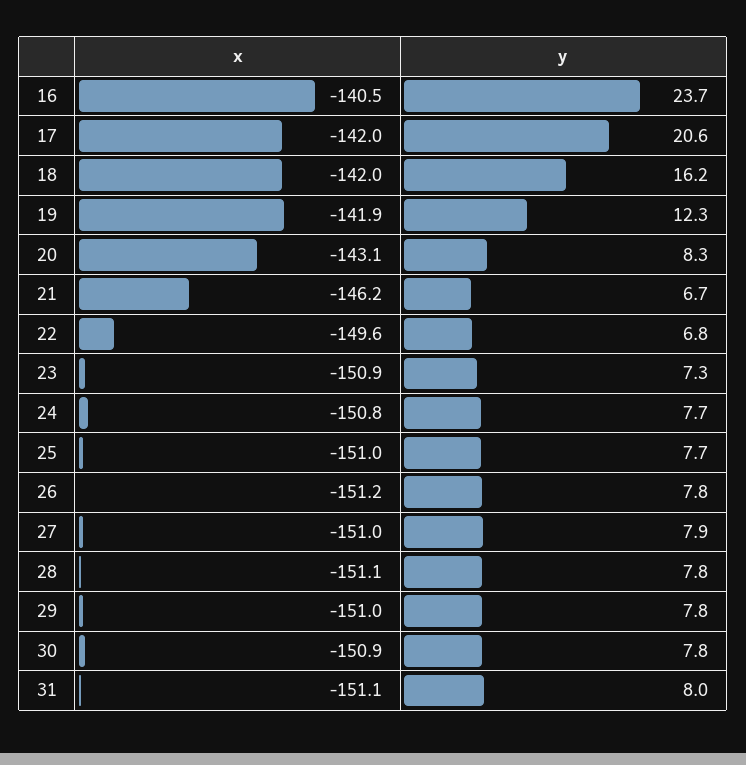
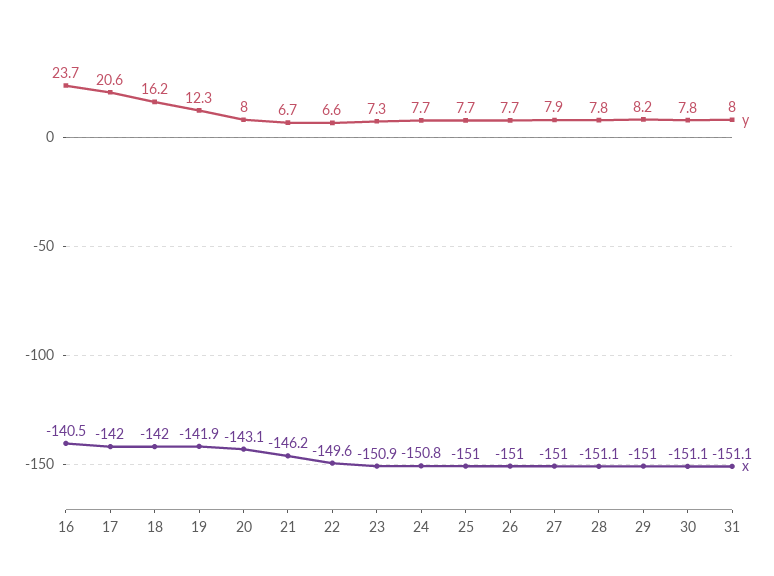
y, 20: 8.3 -> 8
y, 22: 6.8 -> 6.6
x, 26: -151.2 -> -151
y, 26: 7.8 -> 7.7
y, 29: 7.8 -> 8.2
x, 30: -150.9 -> -151.1

